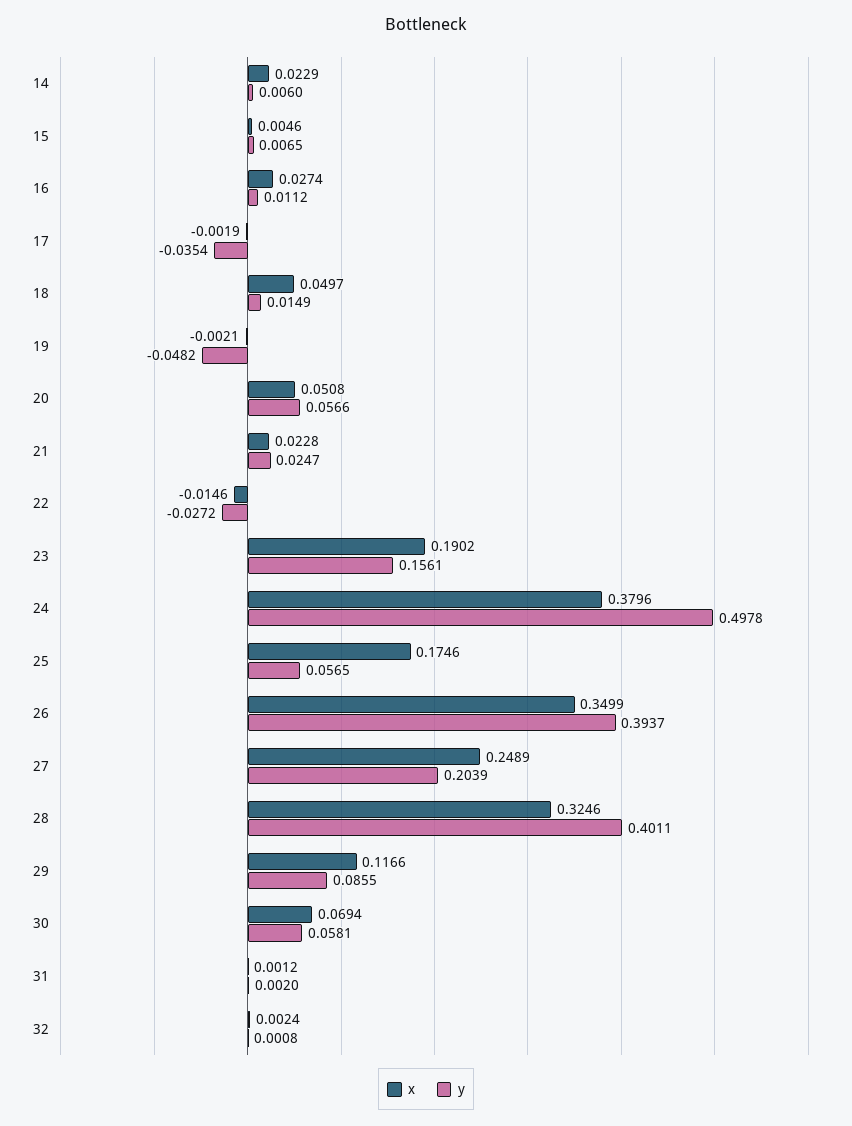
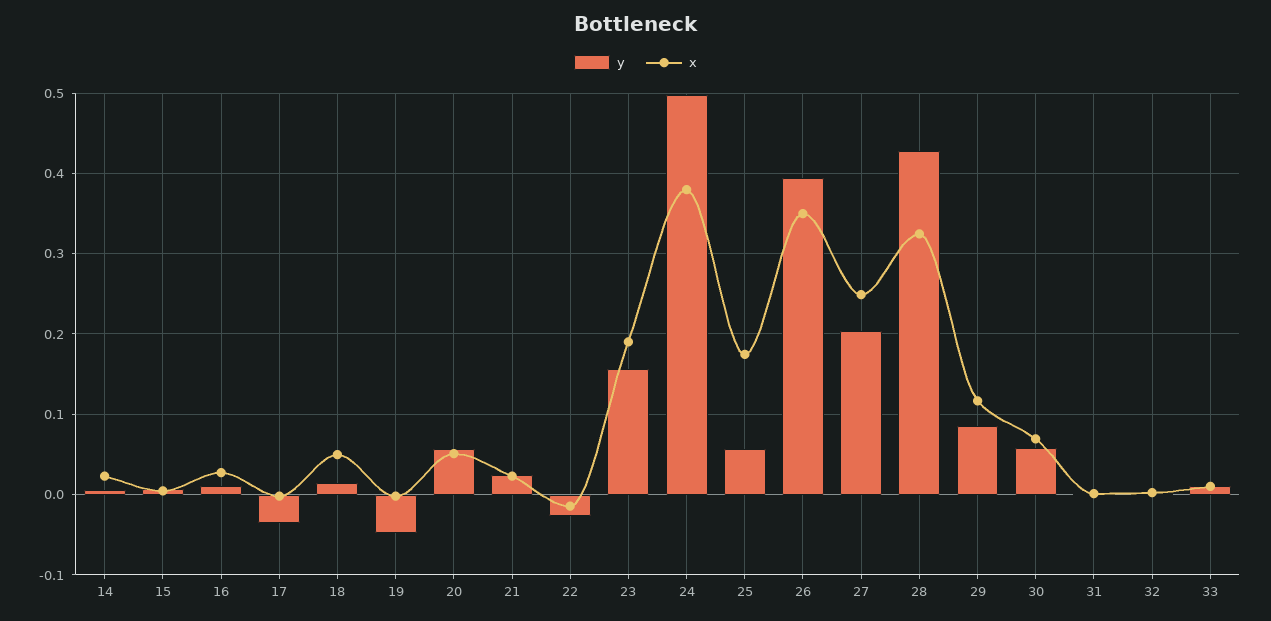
y, 28: 0.4011 -> 0.43
y, 33: none -> 0.01
x, 33: none -> 0.01

